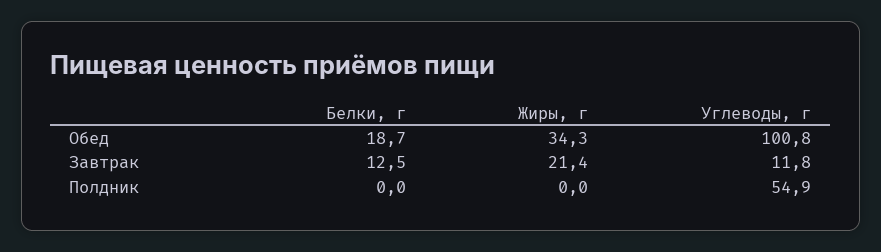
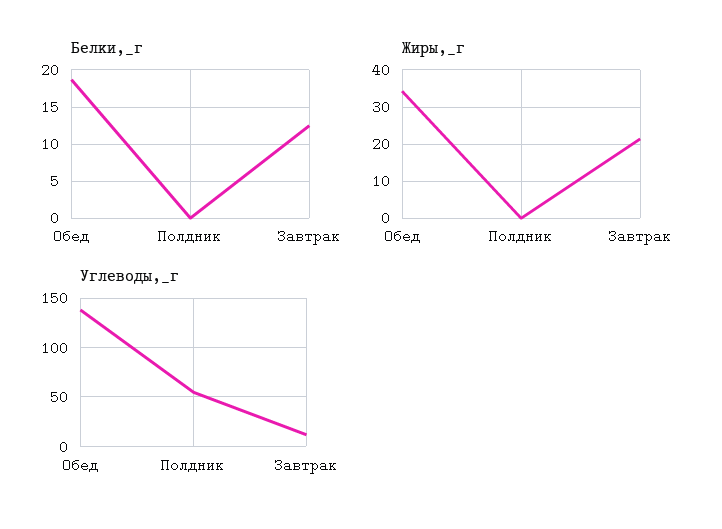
Углеводы, г, Обед: 100.8 -> 140

